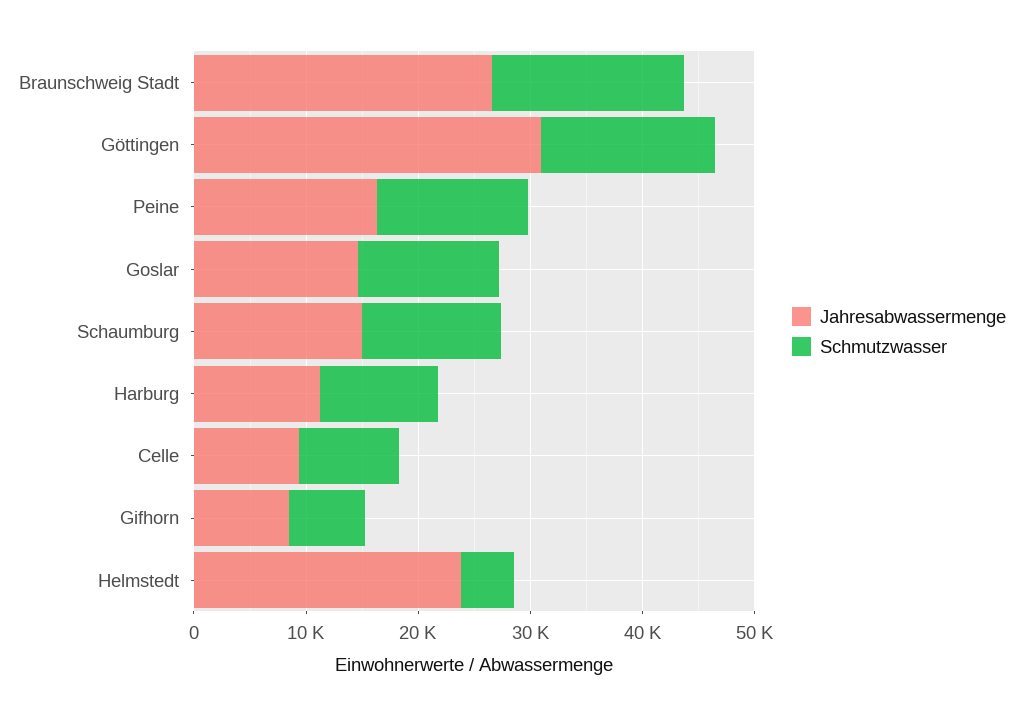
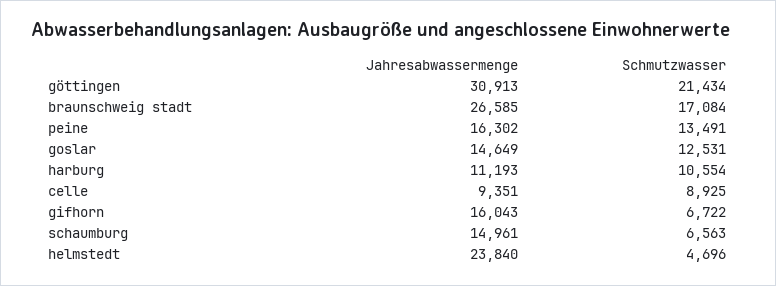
Schmutzwasser, Göttingen: 16000 -> 21434
Schmutzwasser, Schaumburg: 12000 -> 6563
Jahresabwassermenge, Gifhorn: 8000 -> 16043

